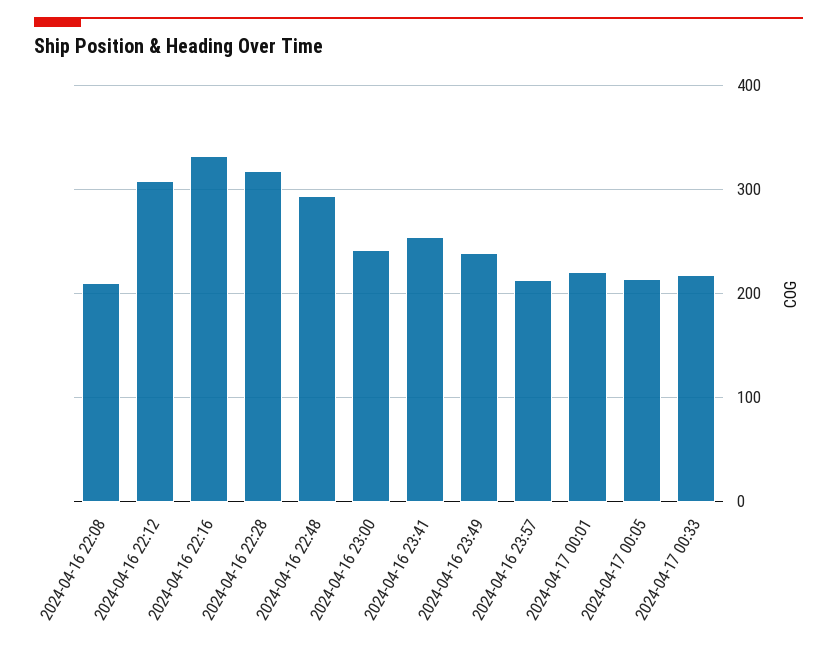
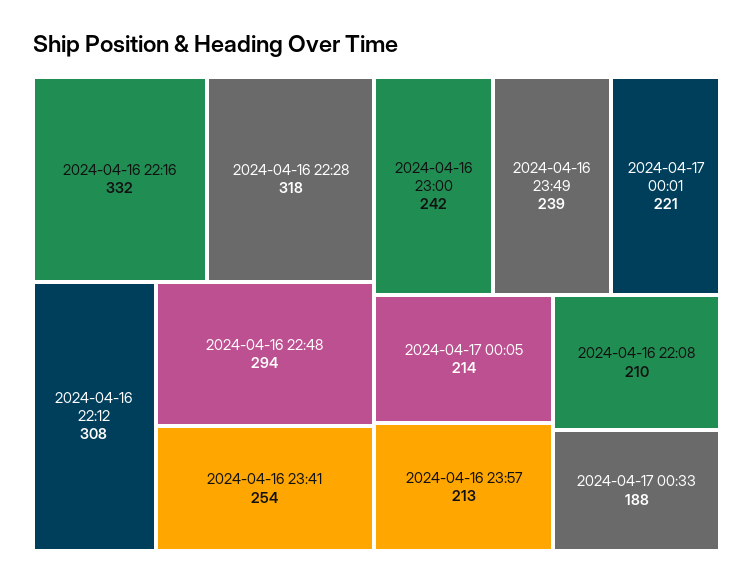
2024-04-17 00:33: 220 -> 188

